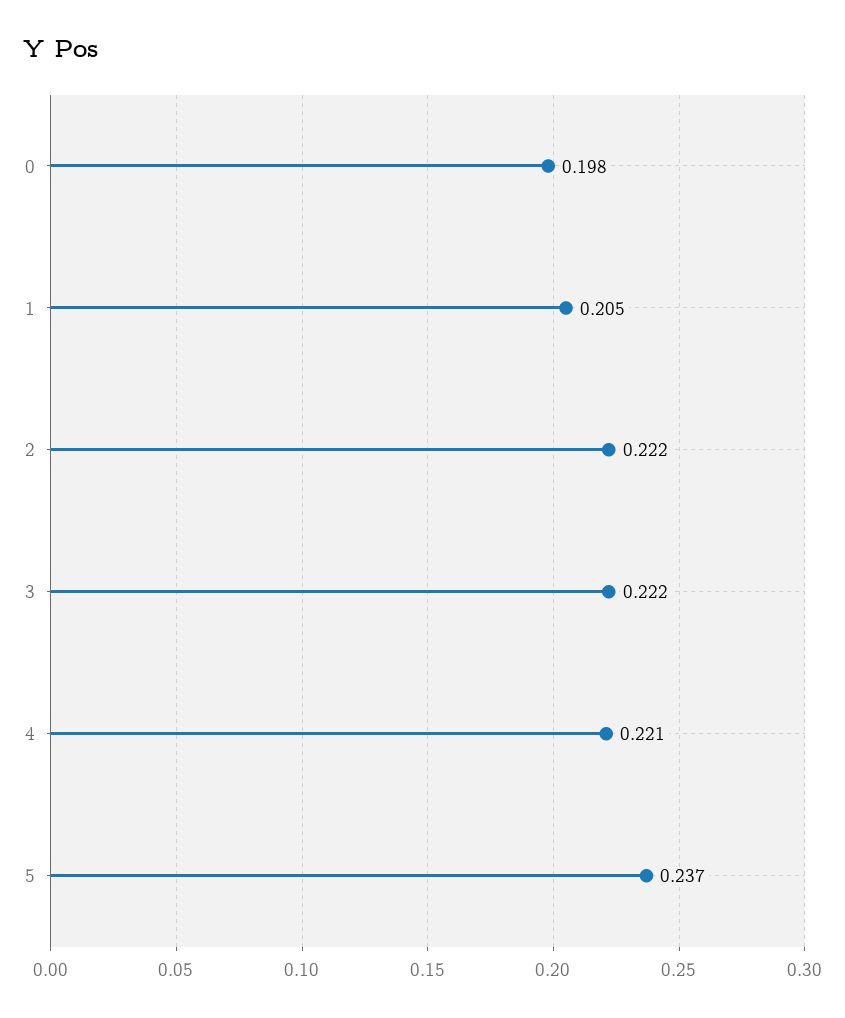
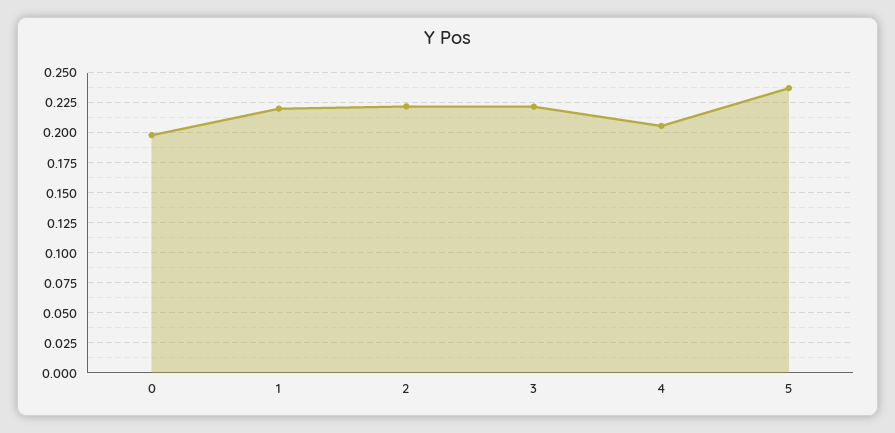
1: 0.205 -> 0.22
4: 0.221 -> 0.205

